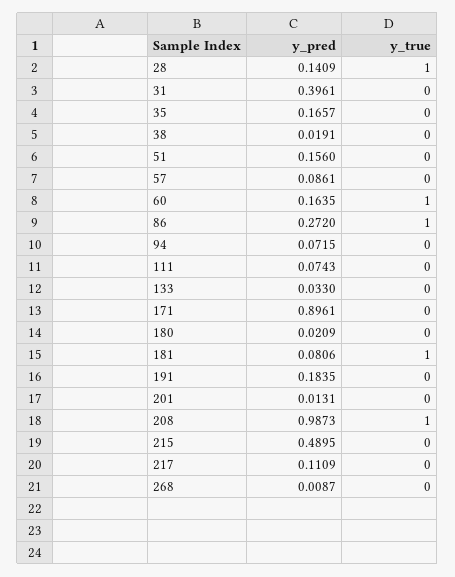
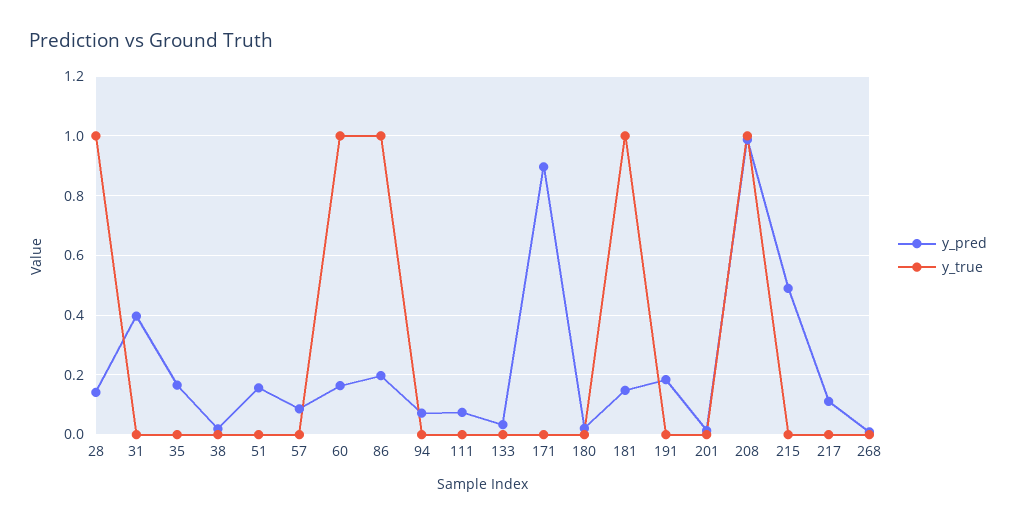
y_pred, 86: 0.272 -> 0.2
y_pred, 181: 0.0806 -> 0.15

